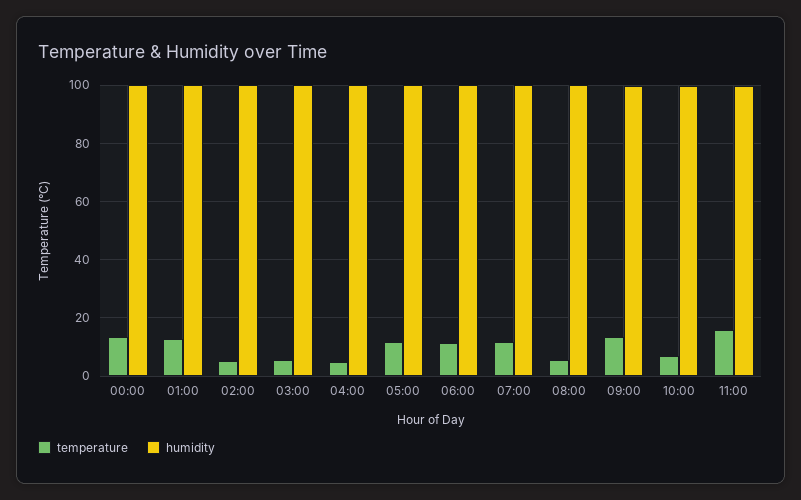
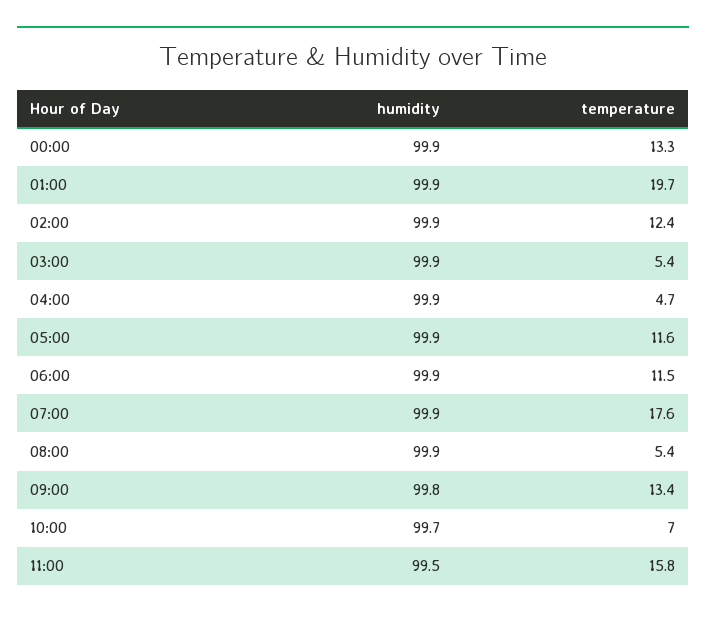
temperature, 01:00: 12.5 -> 19.7
temperature, 02:00: 5 -> 12.4
temperature, 07:00: 12.5 -> 17.6

